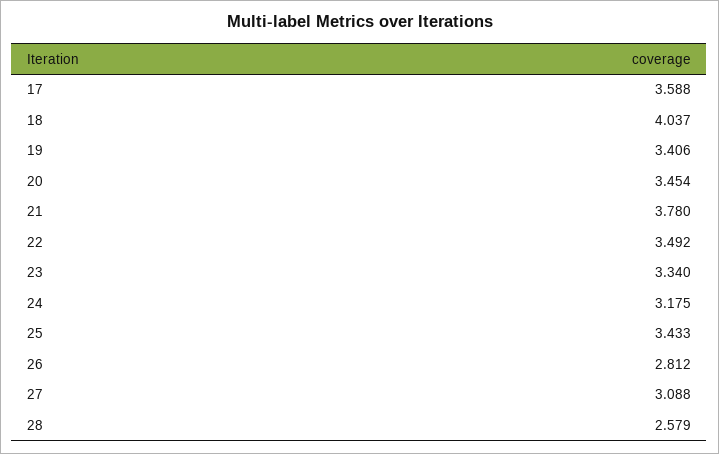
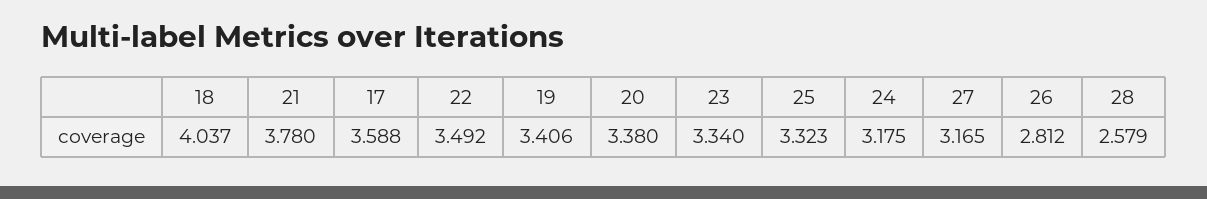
20: 3.454 -> 3.38
25: 3.433 -> 3.323
27: 3.088 -> 3.165

